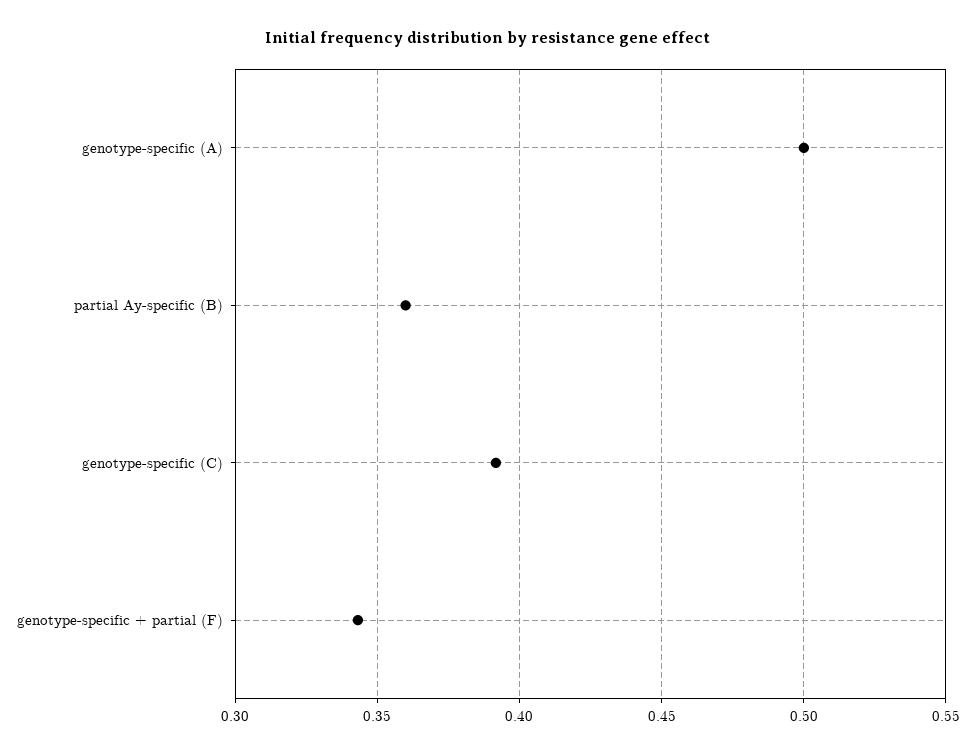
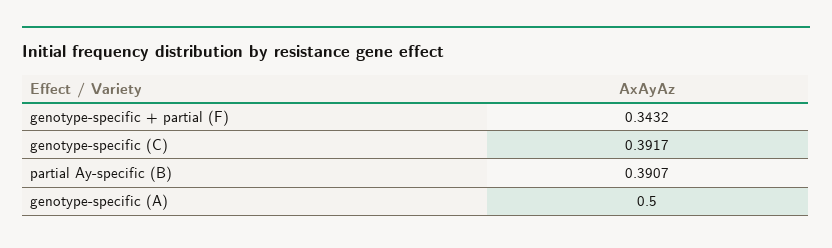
partial Ay-specific (B): 0.36 -> 0.3907

